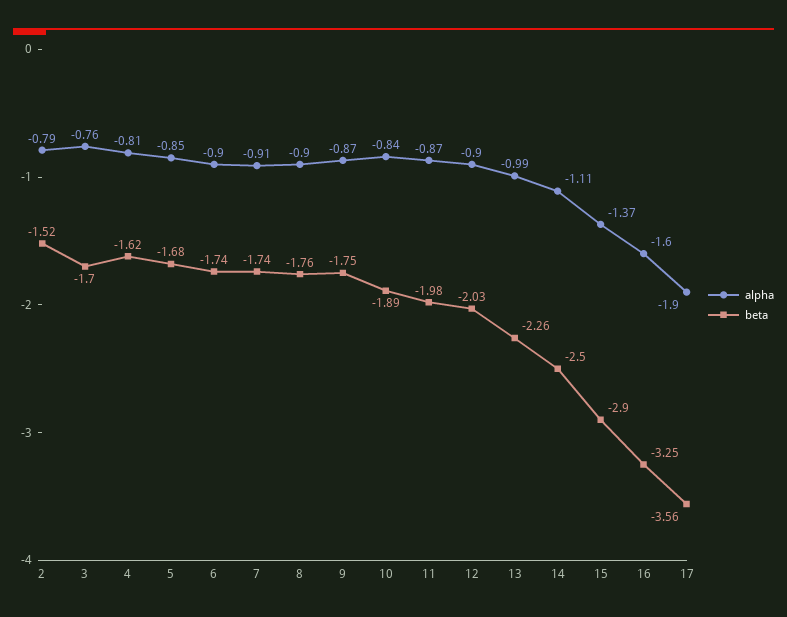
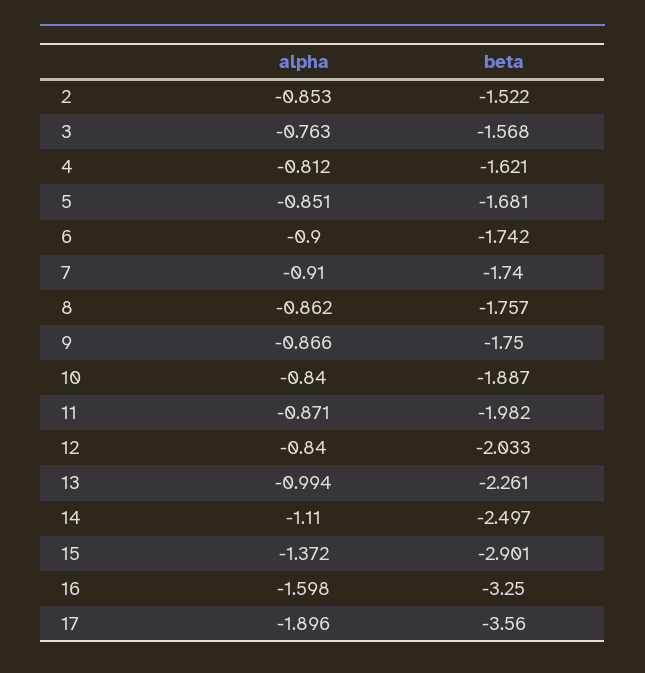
alpha, 2: -0.79 -> -0.853
beta, 3: -1.7 -> -1.568
alpha, 8: -0.9 -> -0.862
alpha, 12: -0.9 -> -0.84

